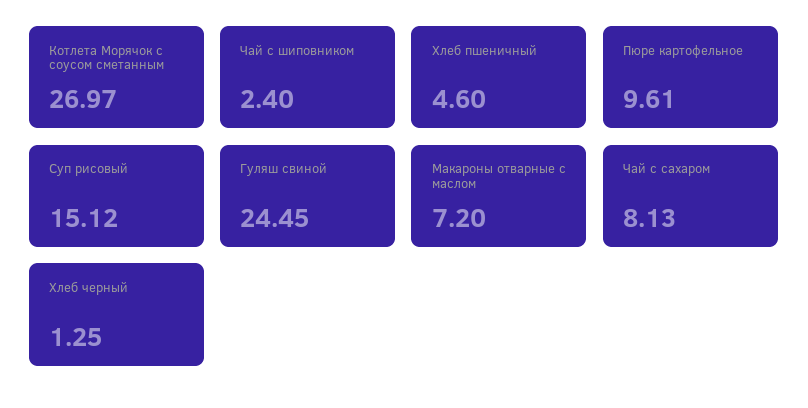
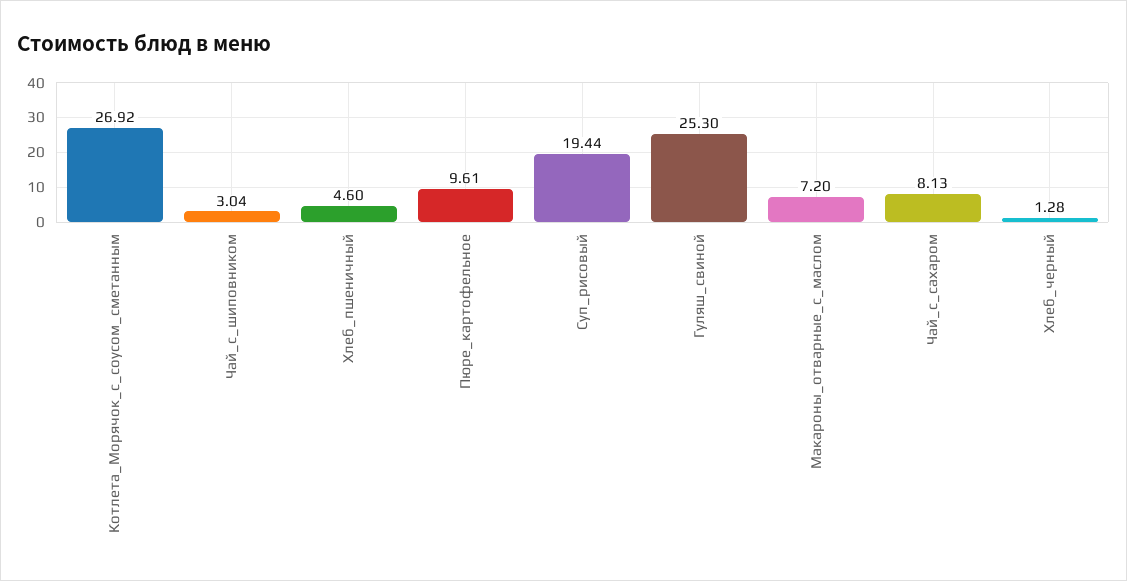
Котлета Морячок с соусом сметанным: 26.97 -> 26.92
Чай с шиповником: 2.4 -> 3.04
Суп рисовый: 15.12 -> 19.44
Гуляш свиной: 24.45 -> 25.3
Хлеб черный: 1.25 -> 1.28

